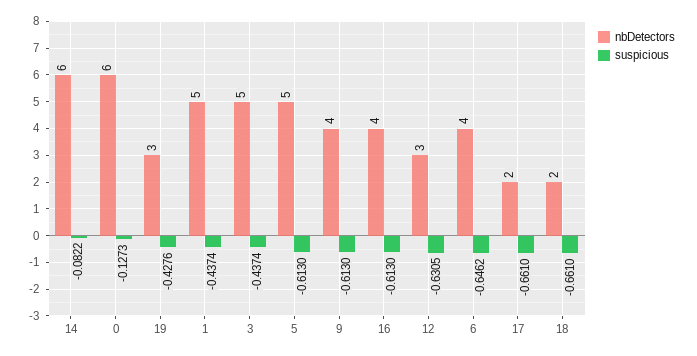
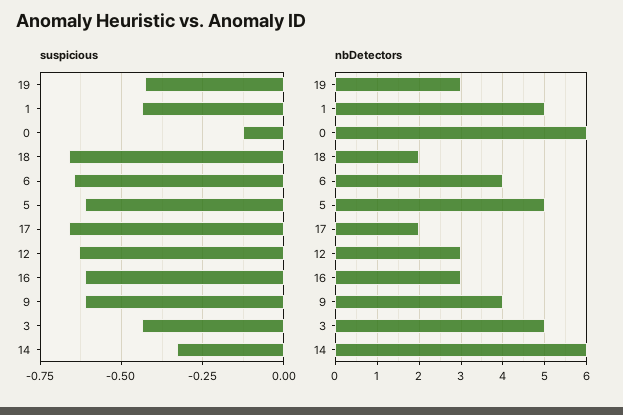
suspicious, 14: -0.0822 -> -0.325
nbDetectors, 16: 4 -> 3

